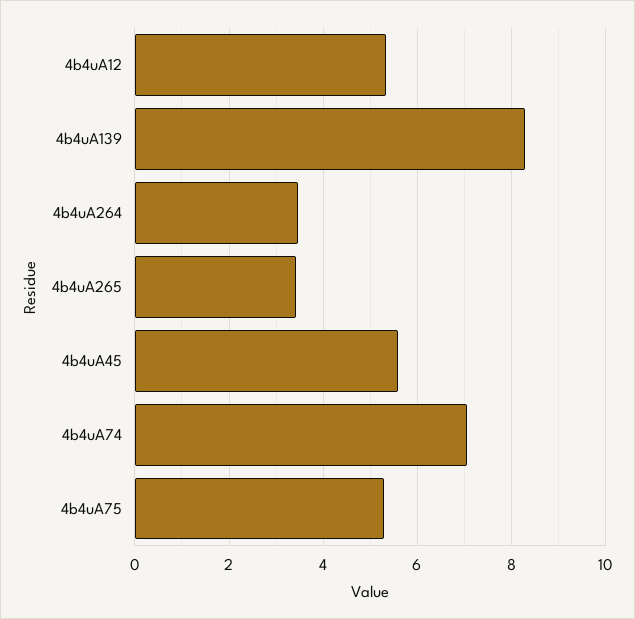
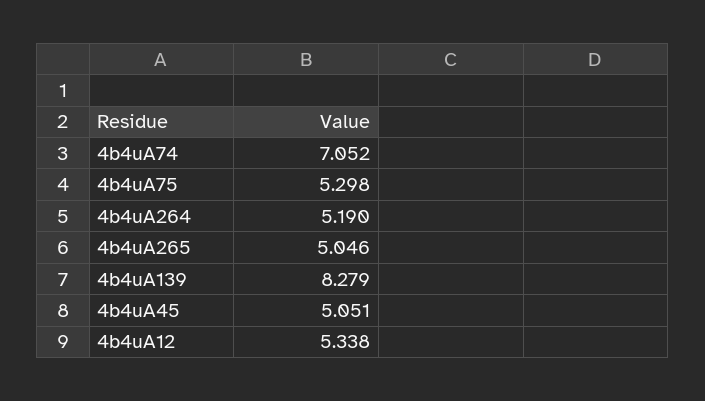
4b4uA264: 3.4 -> 5.19
4b4uA265: 3.4 -> 5.046
4b4uA45: 5.6 -> 5.051

